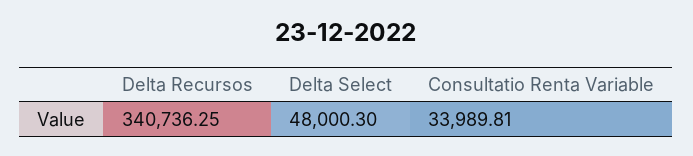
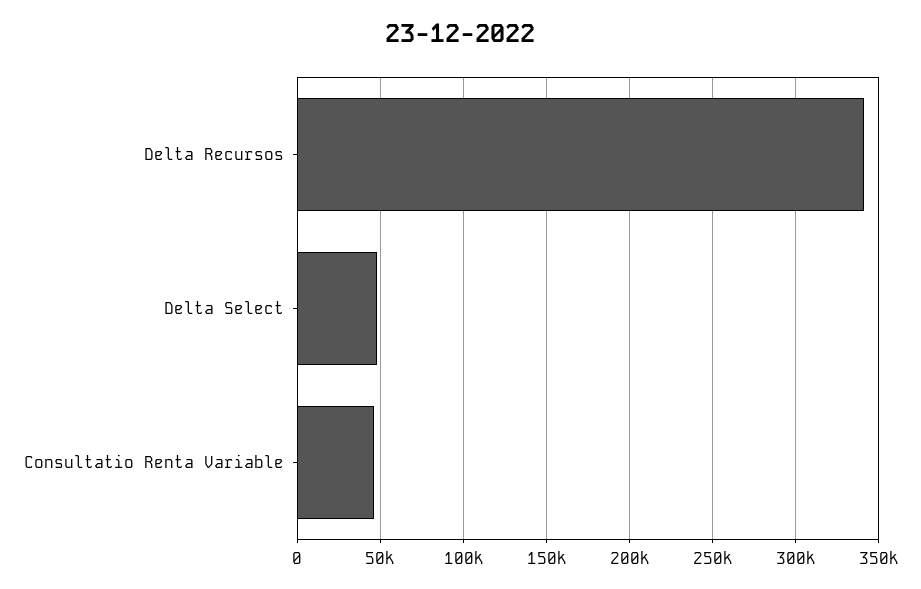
Consultatio Renta Variable: 33989.81 -> 45000

